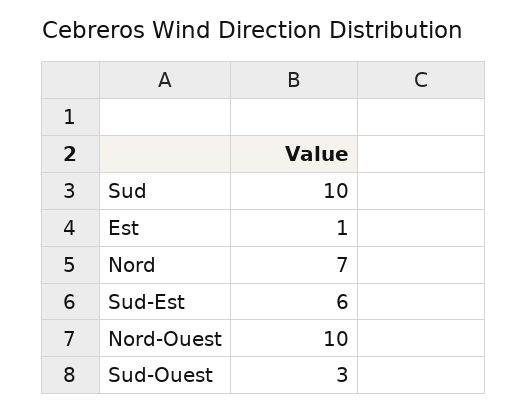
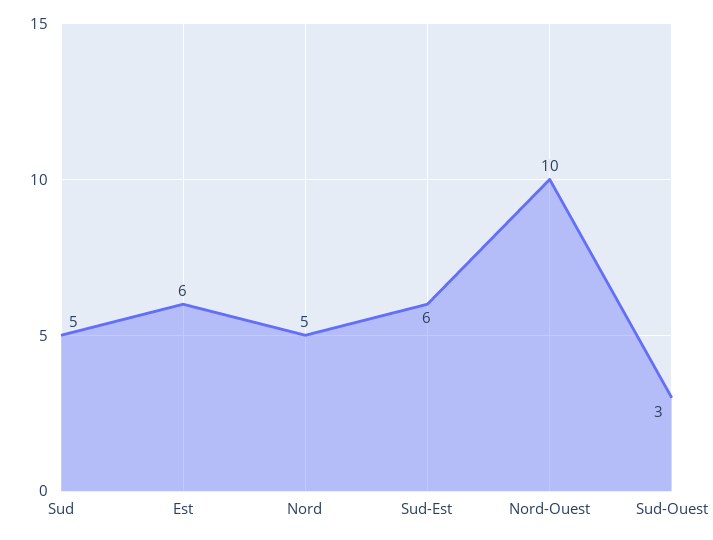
Sud: 10 -> 5
Est: 1 -> 6
Nord: 7 -> 5

